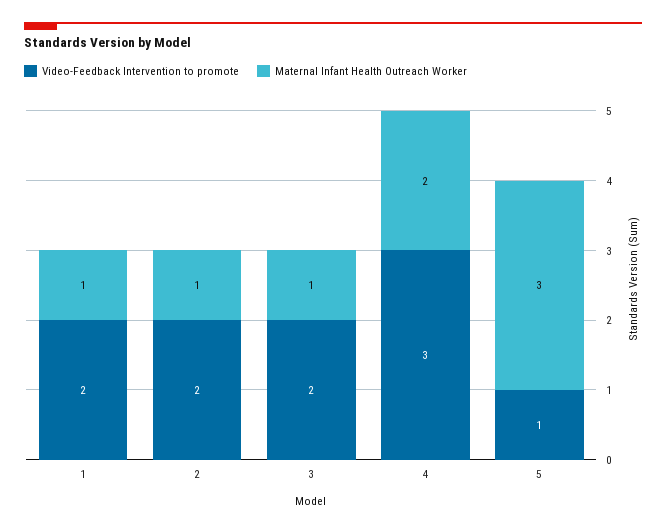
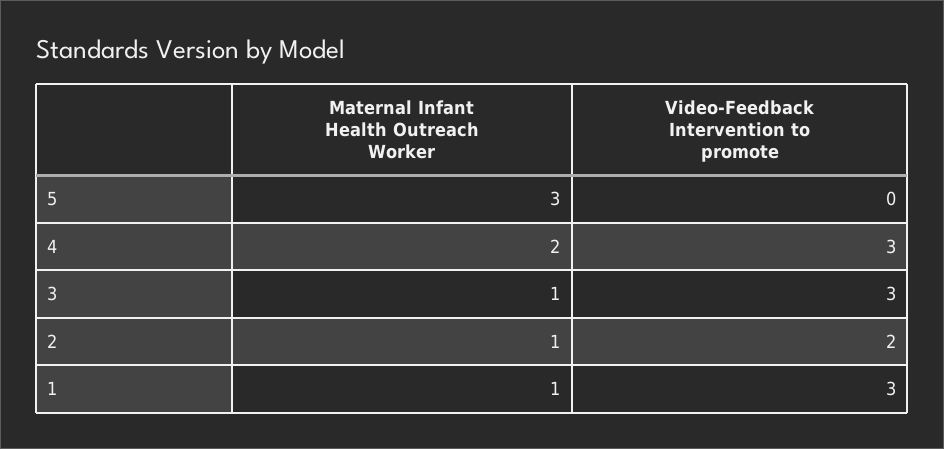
Video-Feedback Intervention to promote, 1: 2 -> 3
Video-Feedback Intervention to promote, 3: 2 -> 3
Video-Feedback Intervention to promote, 5: 1 -> 0

